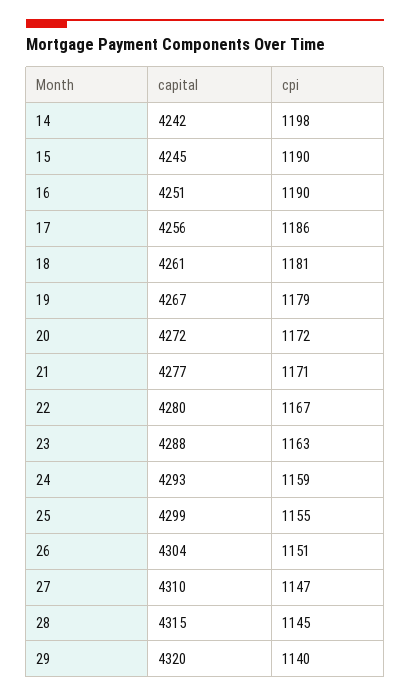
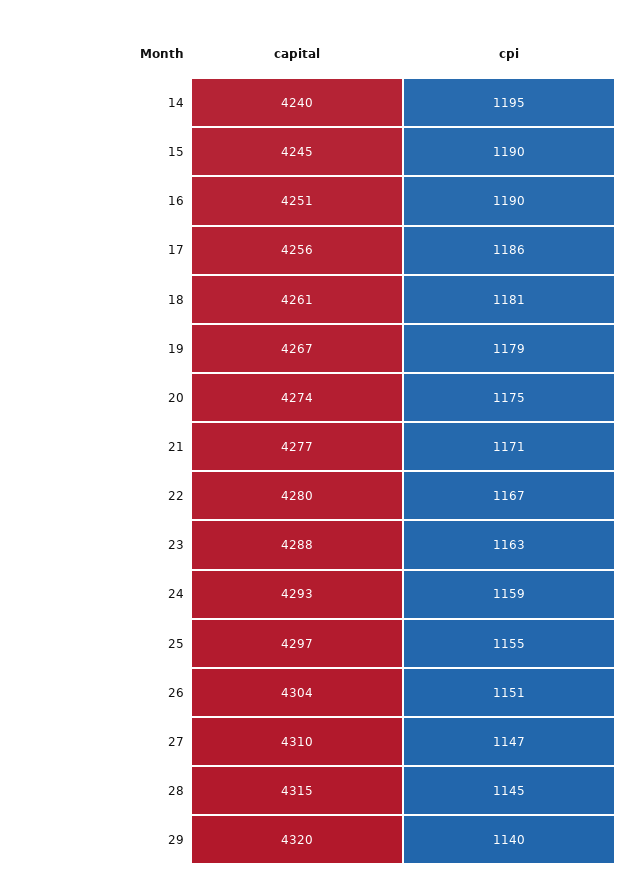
capital, 14: 4242 -> 4240
cpi, 14: 1198 -> 1195
capital, 20: 4272 -> 4274
cpi, 20: 1172 -> 1175
capital, 25: 4299 -> 4297

